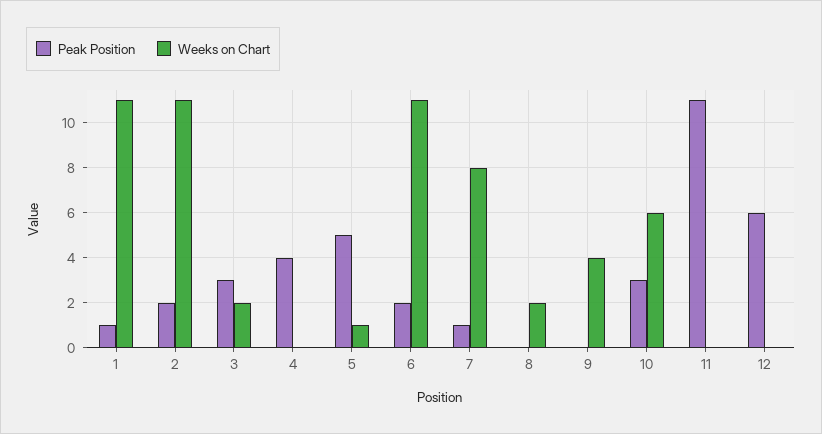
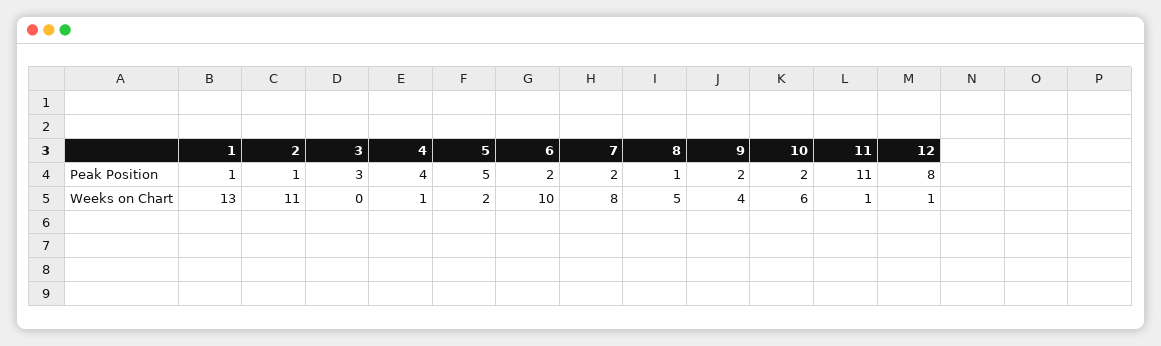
Weeks on Chart, 1: 11 -> 13
Peak Position, 2: 2 -> 1
Weeks on Chart, 3: 2 -> 0
Weeks on Chart, 4: 0 -> 1
Weeks on Chart, 5: 1 -> 2
Weeks on Chart, 6: 11 -> 10
Peak Position, 7: 1 -> 2
Peak Position, 8: 0 -> 1
Weeks on Chart, 8: 2 -> 5
Peak Position, 9: 0 -> 2
Peak Position, 10: 3 -> 2
Weeks on Chart, 11: 0 -> 1
Peak Position, 12: 6 -> 8
Weeks on Chart, 12: 0 -> 1

